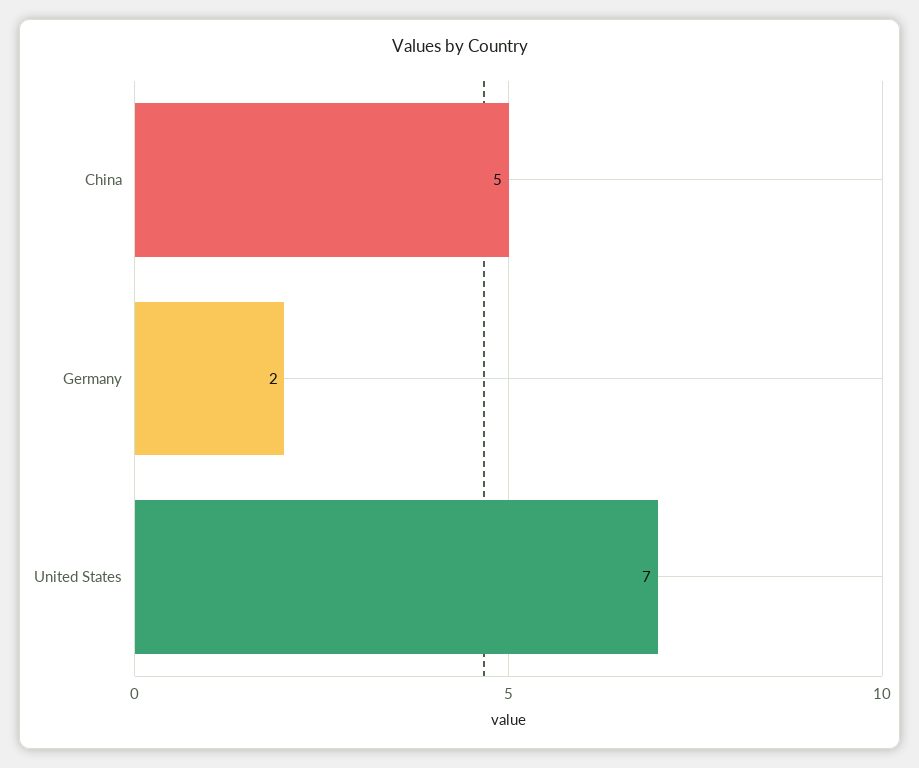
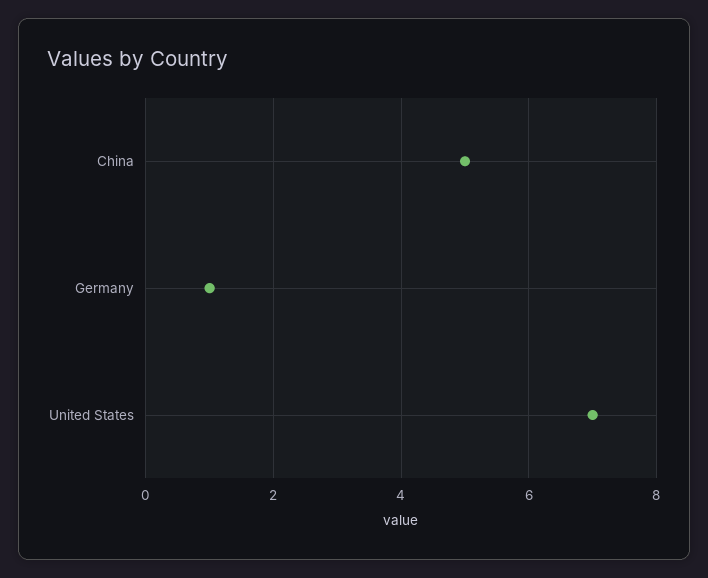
Germany: 2 -> 1

